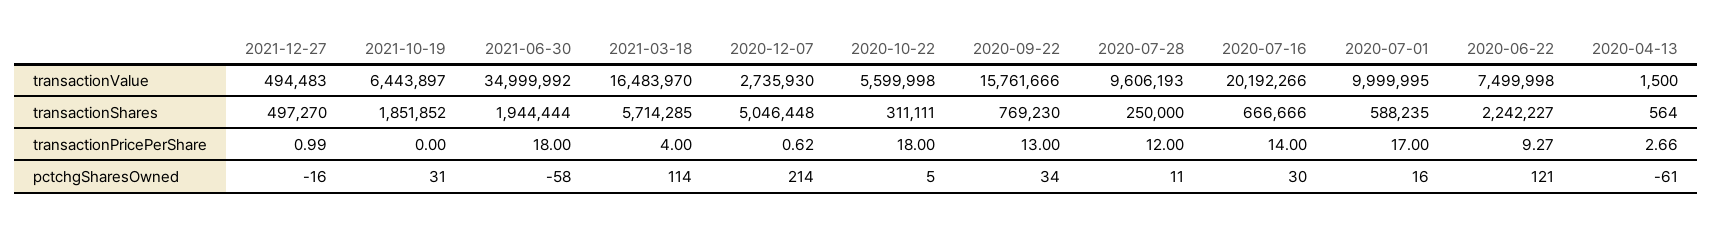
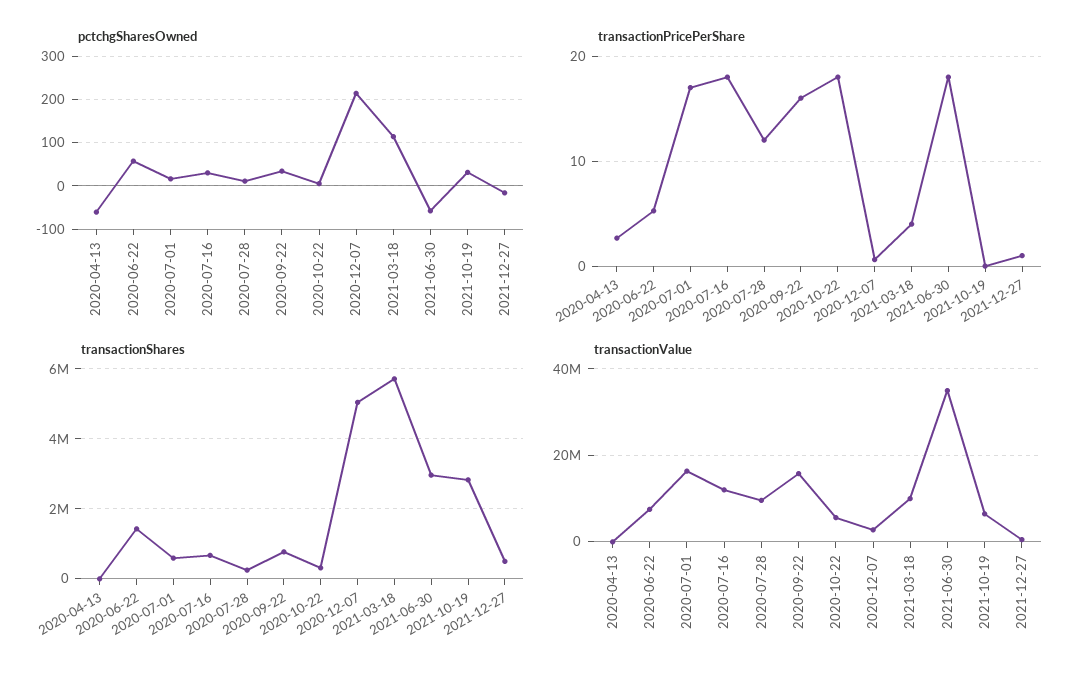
transactionValue, 2021-03-18: 16483970 -> 10000000
transactionValue, 2020-07-16: 20192266 -> 12000000
transactionValue, 2020-07-01: 9999995 -> 16000000
transactionShares, 2021-10-19: 1851852 -> 2800000
transactionShares, 2021-06-30: 1944444 -> 3000000
transactionShares, 2020-06-22: 2242227 -> 1400000
transactionPricePerShare, 2020-09-22: 13 -> 16
transactionPricePerShare, 2020-07-16: 14 -> 18
transactionPricePerShare, 2020-06-22: 9.27 -> 5
pctchgSharesOwned, 2020-06-22: 121 -> 60

